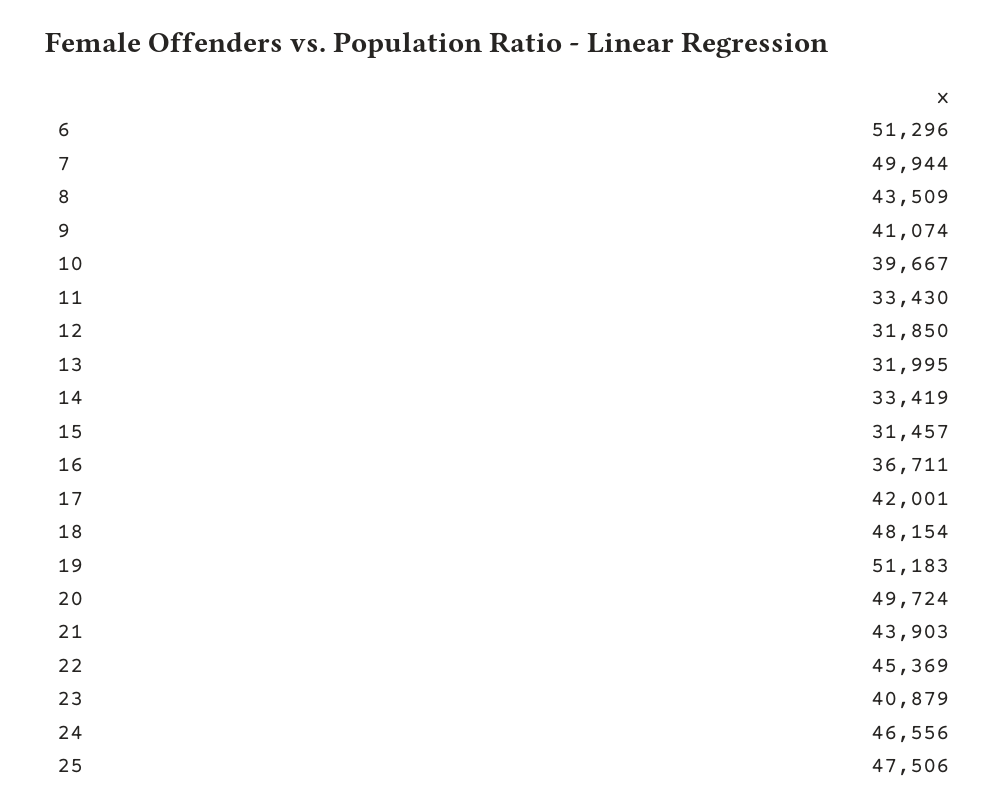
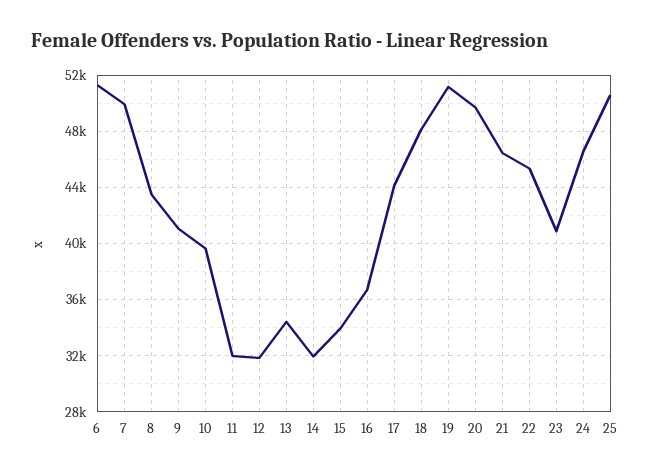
11: 33430 -> 32000
13: 31995 -> 34500
14: 33419 -> 32000
15: 31457 -> 34000
17: 42001 -> 44000
21: 43903 -> 46500
25: 47506 -> 50500

